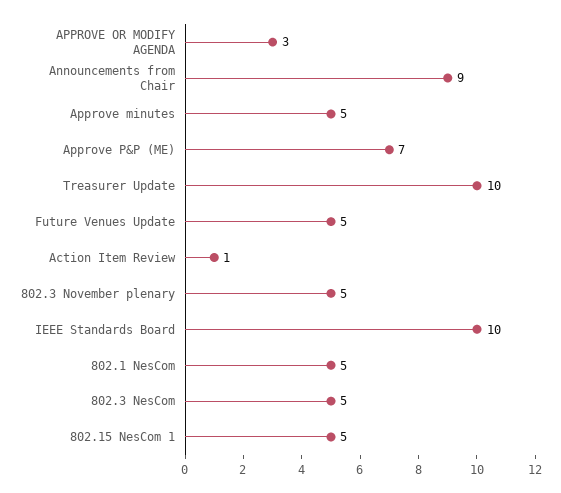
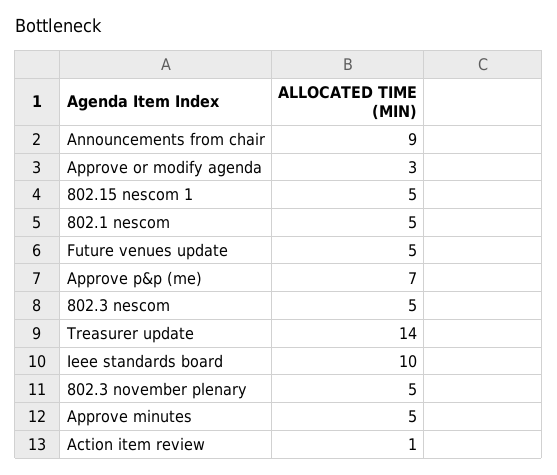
Treasurer Update: 10 -> 14

